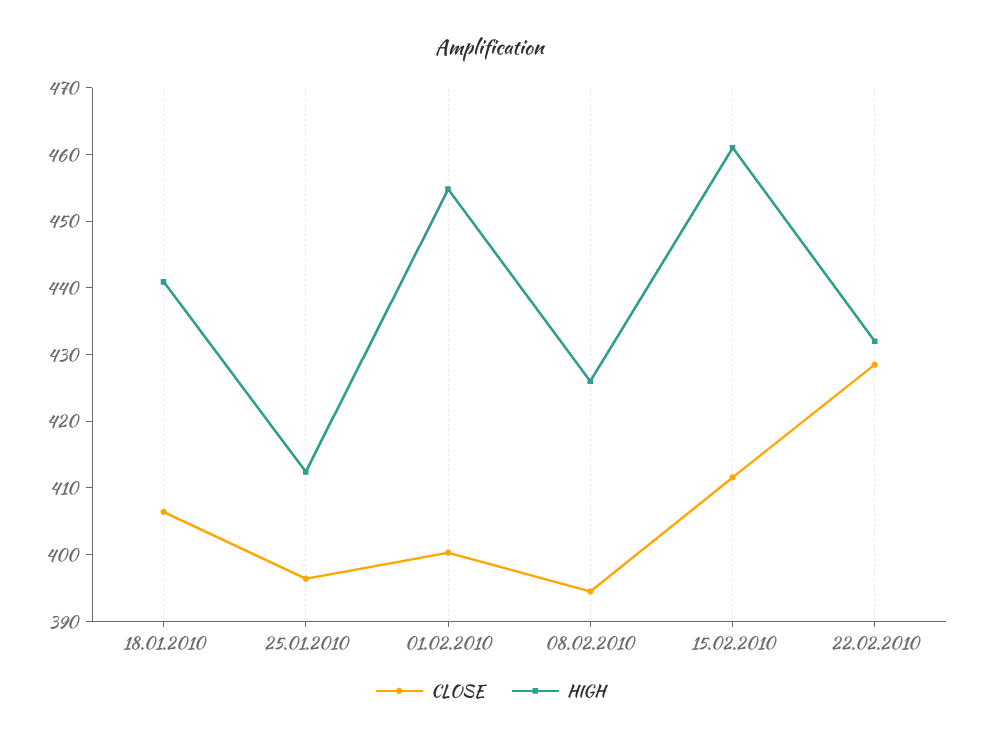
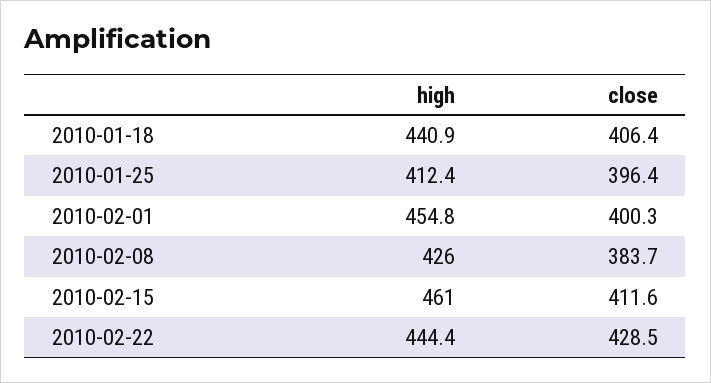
CLOSE, 08.02.2010: 394 -> 383.7
HIGH, 22.02.2010: 432 -> 444.4

